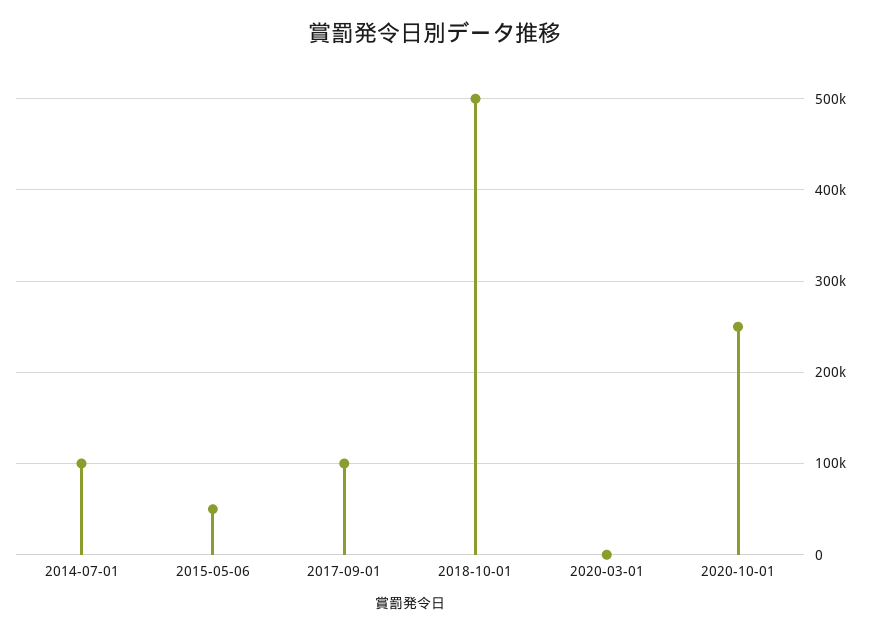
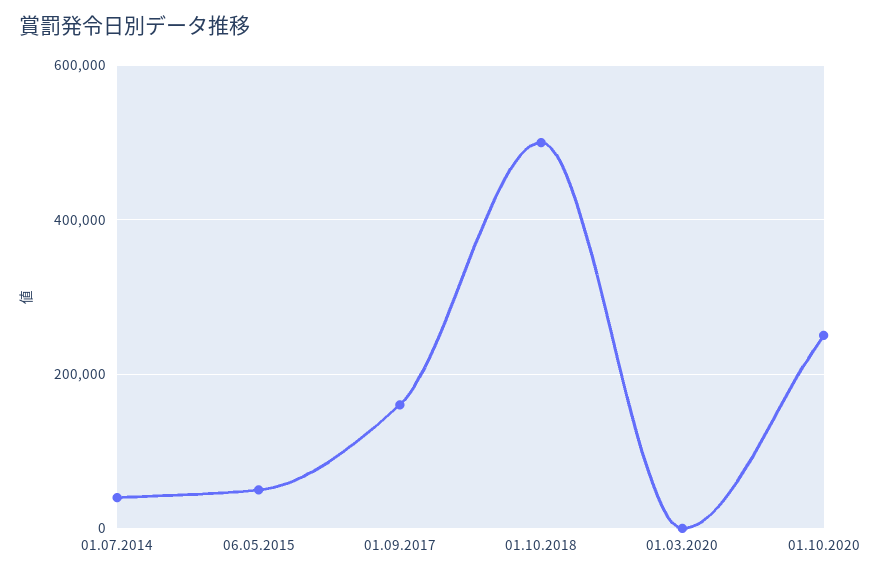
2014-07-01: 100000 -> 40000
2017-09-01: 100000 -> 160000

